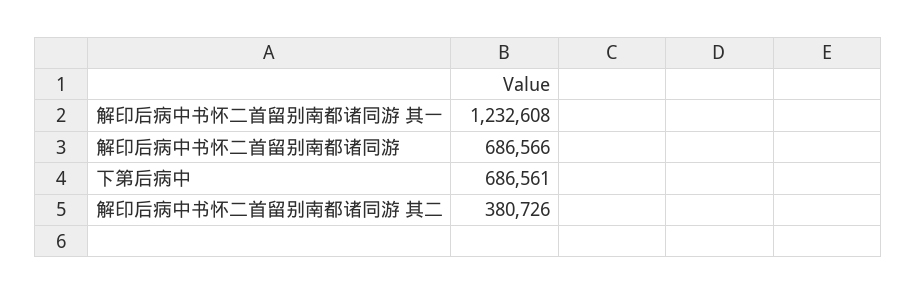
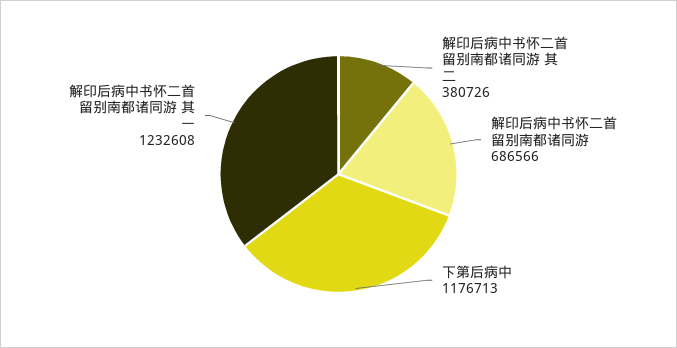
下第后病中: 686561 -> 1176713

